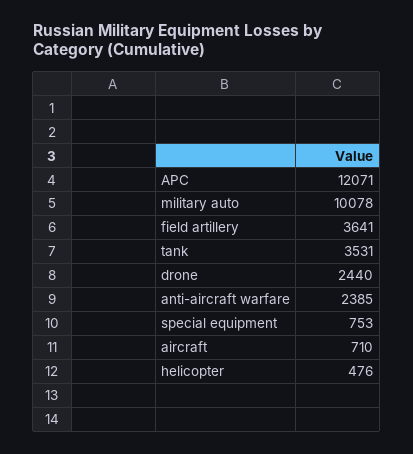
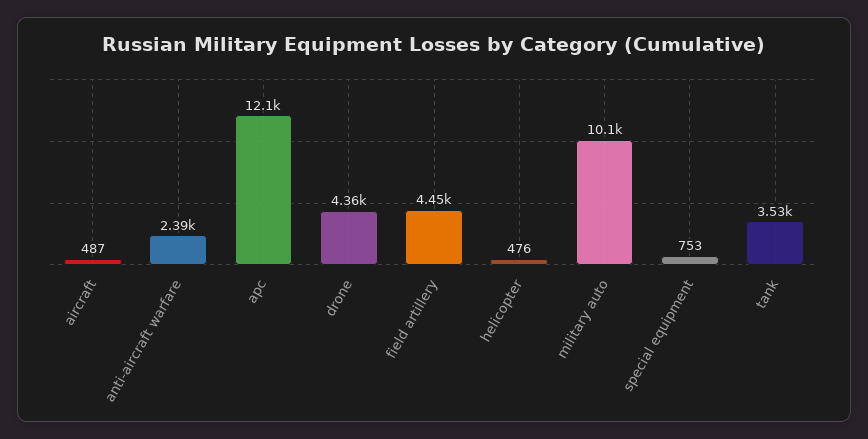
field artillery: 3641 -> 4450
drone: 2440 -> 4360
aircraft: 710 -> 487

